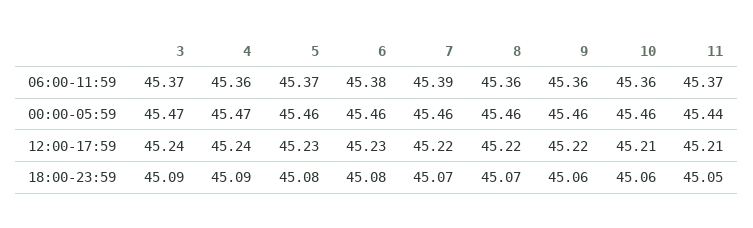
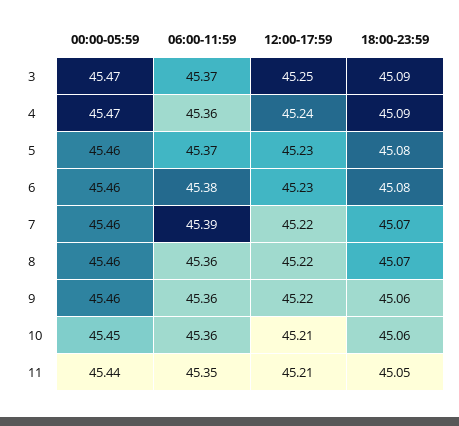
11, 06:00-11:59: 45.37 -> 45.35
10, 00:00-05:59: 45.46 -> 45.45
3, 12:00-17:59: 45.24 -> 45.25

